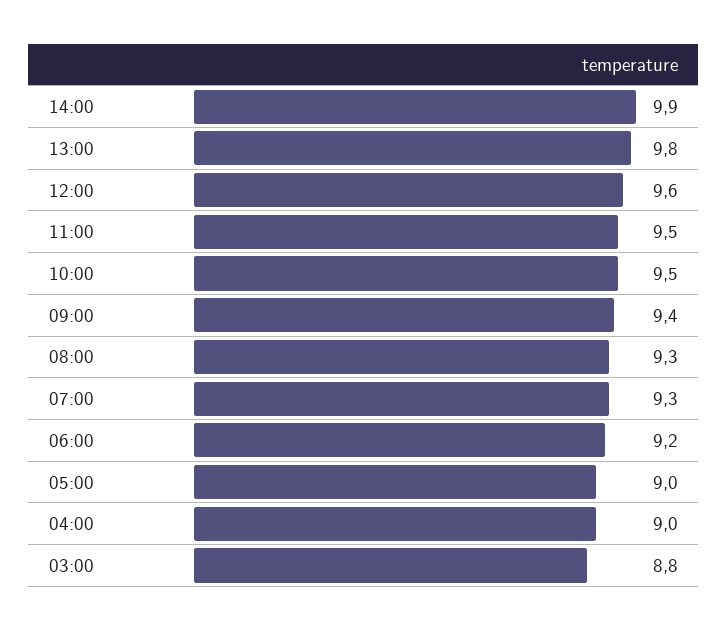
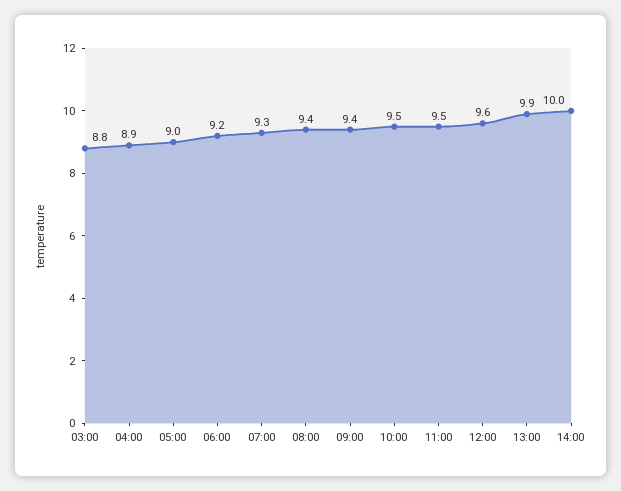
14:00: 9.9 -> 10
13:00: 9.8 -> 9.9
08:00: 9.3 -> 9.4
04:00: 9 -> 8.9

